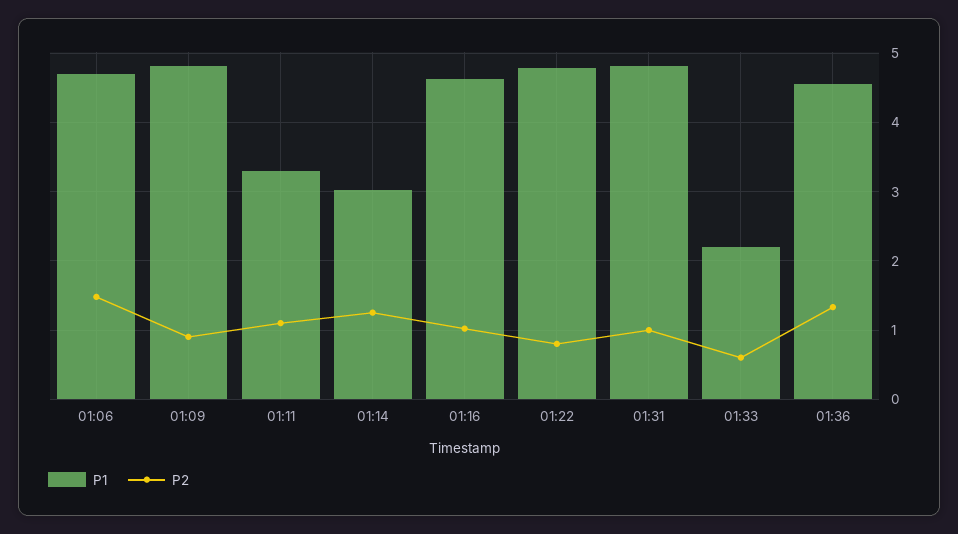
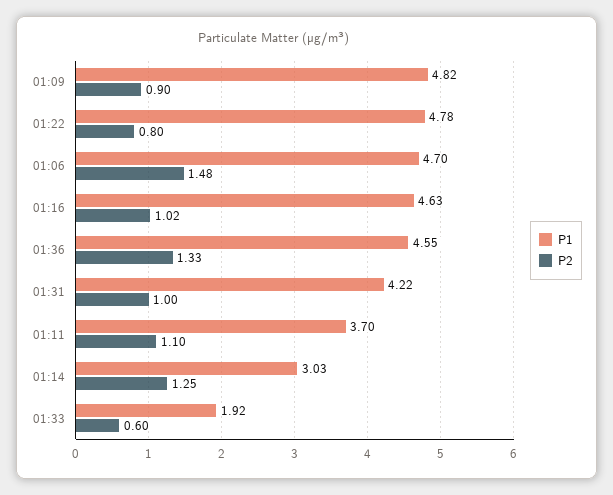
P1, 01:11: 3.3 -> 3.7
P1, 01:31: 4.8 -> 4.22
P1, 01:33: 2.2 -> 1.92

